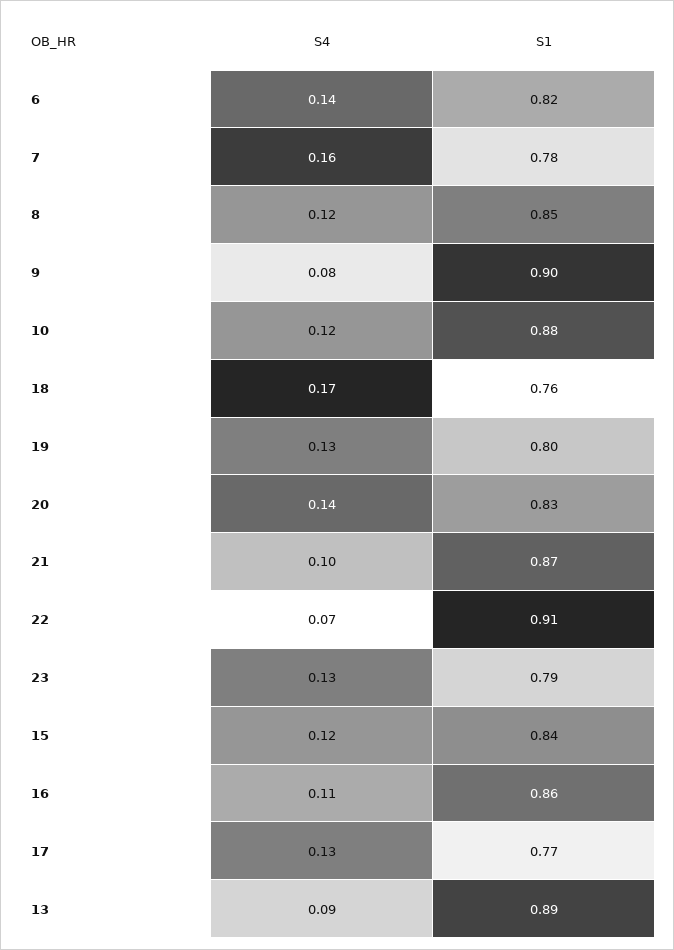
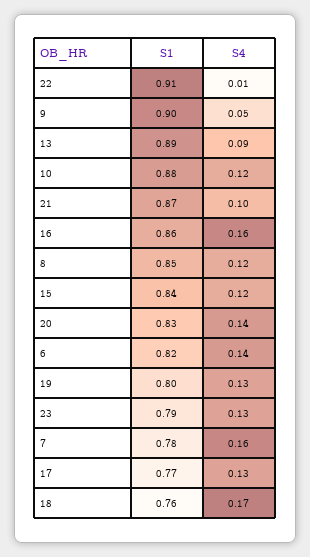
S4, 9: 0.08 -> 0.05
S4, 22: 0.07 -> 0.01
S4, 16: 0.11 -> 0.16

